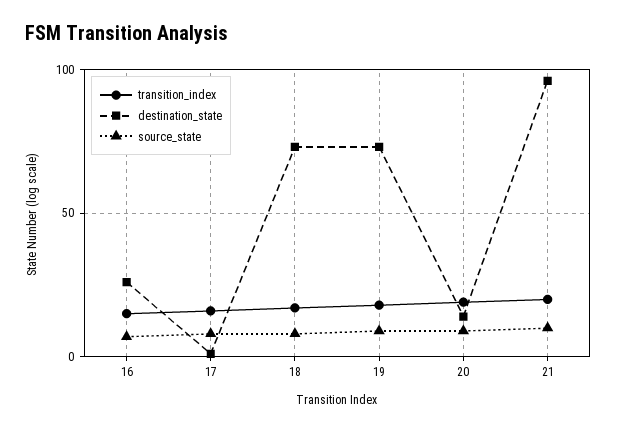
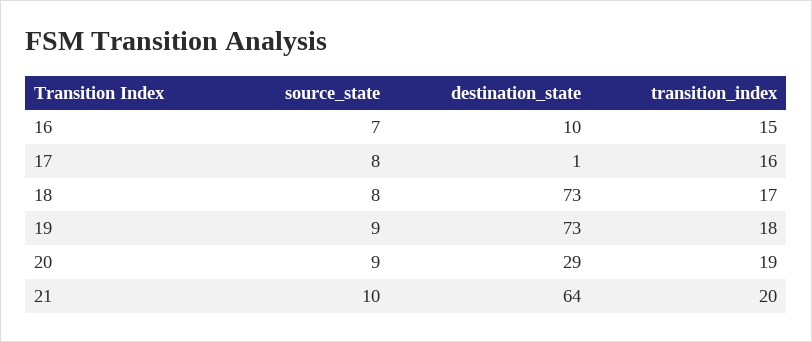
destination_state, 16: 25 -> 10
destination_state, 20: 15 -> 29
destination_state, 21: 95 -> 64

